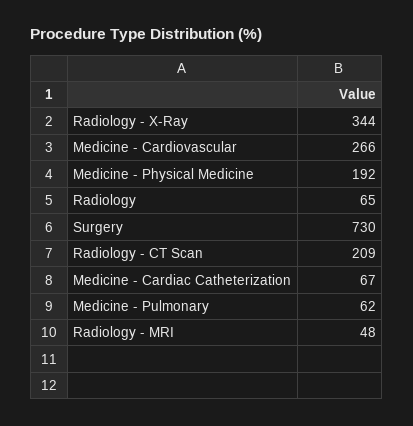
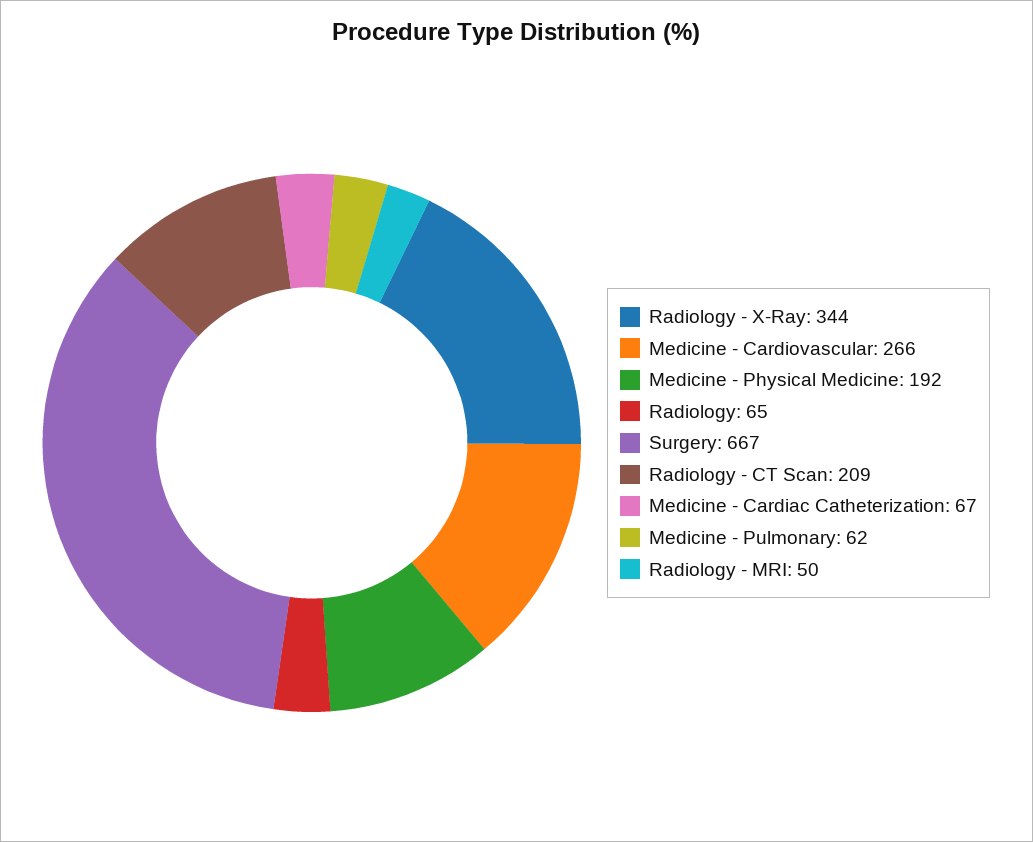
Surgery: 730 -> 667
Radiology - MRI: 48 -> 50

